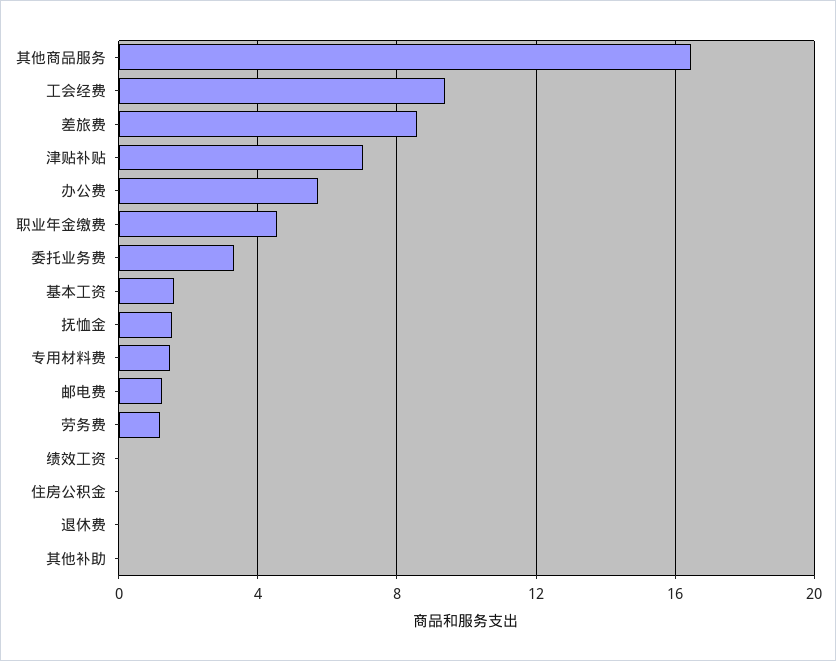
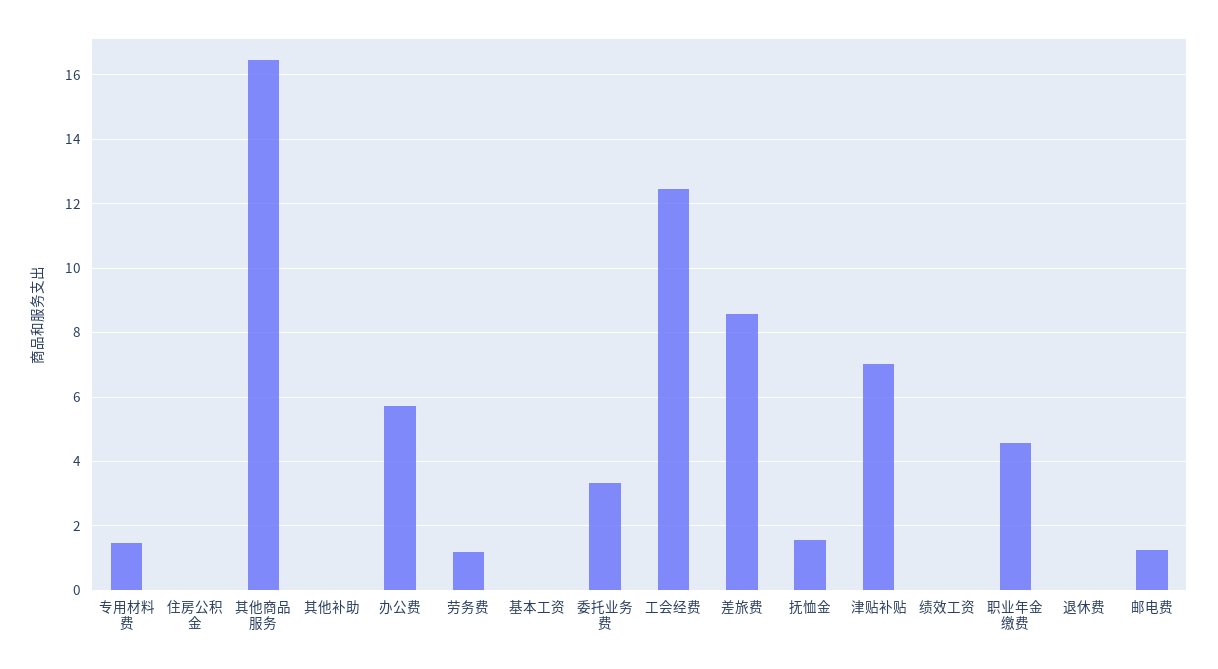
工会经费: 9.5 -> 12.4
基本工资: 1.5 -> 0

